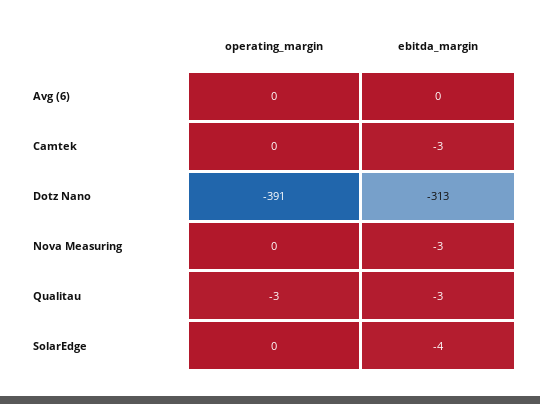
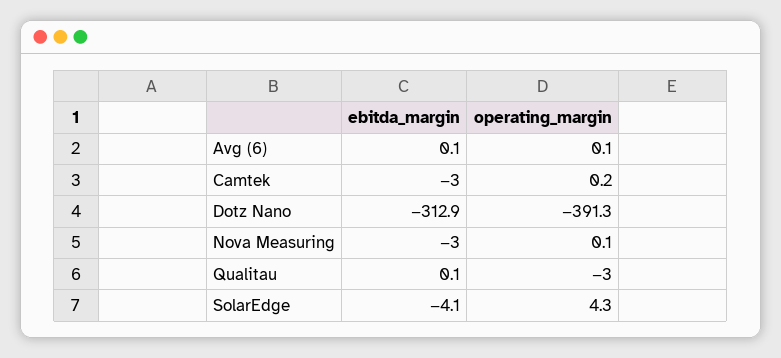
ebitda_margin, Qualitau: -3 -> 0.1
operating_margin, SolarEdge: 0 -> 4.3

